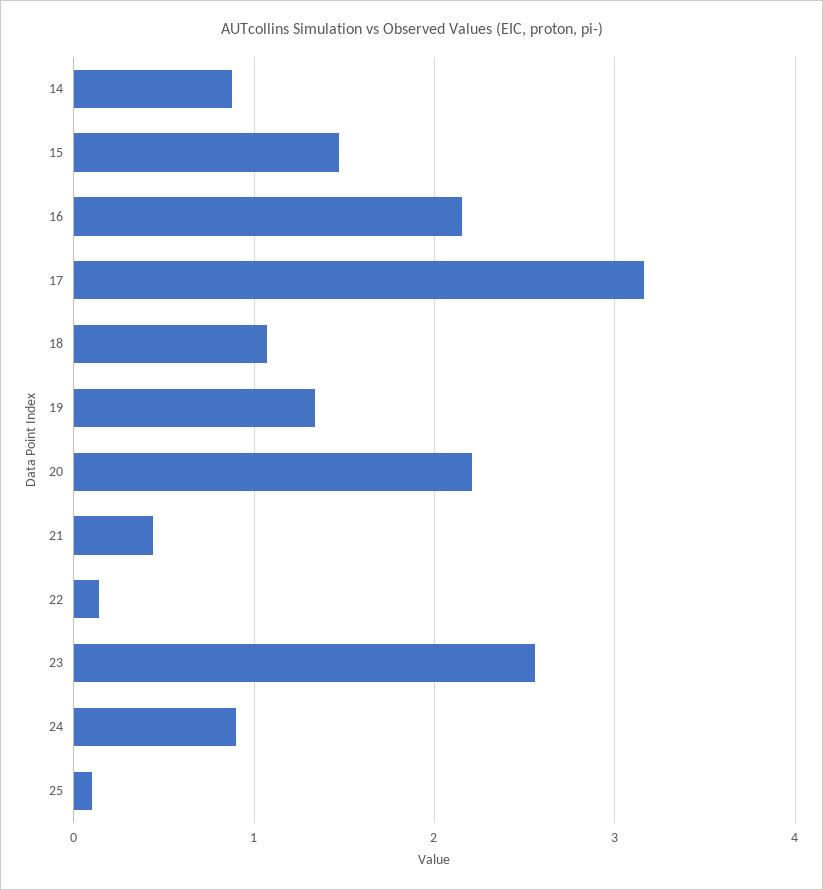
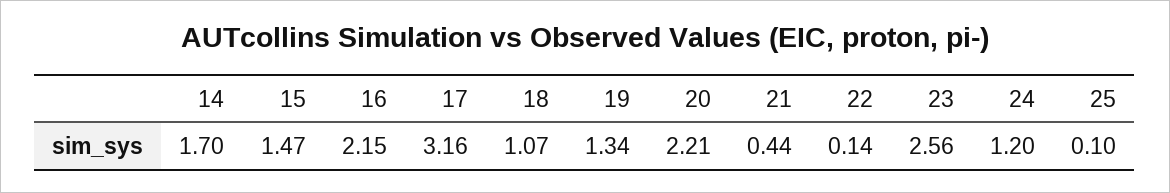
14: 0.9 -> 1.7
24: 0.9 -> 1.2

